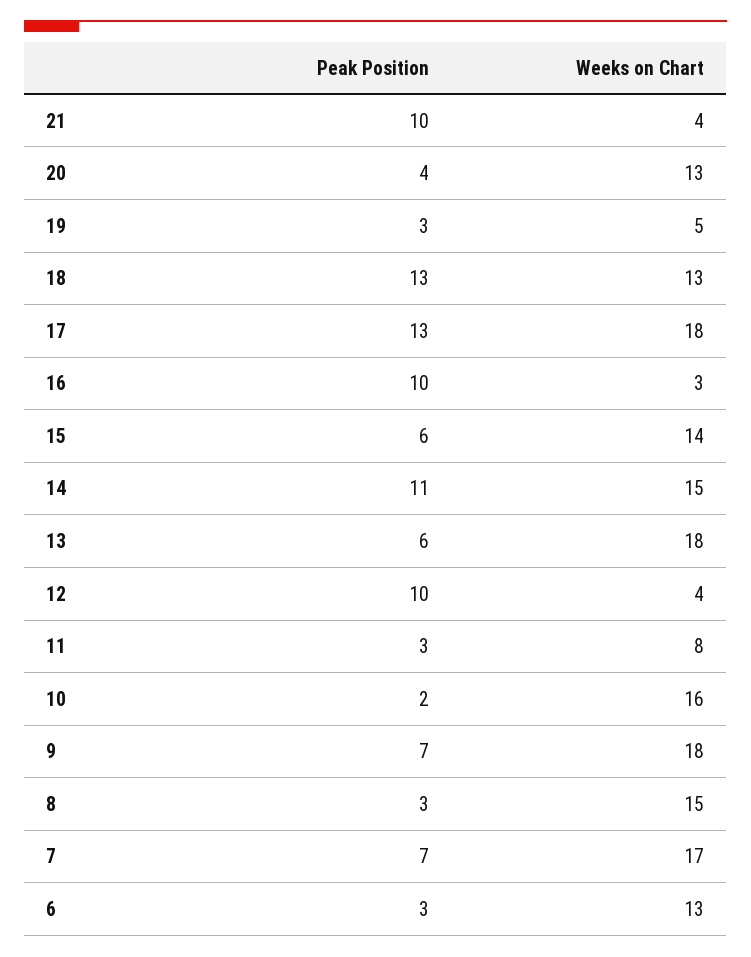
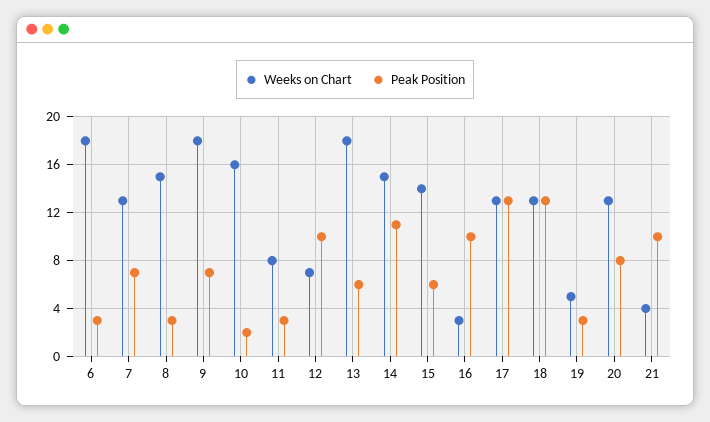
Peak Position, 20: 4 -> 8
Weeks on Chart, 17: 18 -> 13
Weeks on Chart, 12: 4 -> 7
Weeks on Chart, 7: 17 -> 13
Weeks on Chart, 6: 13 -> 18

